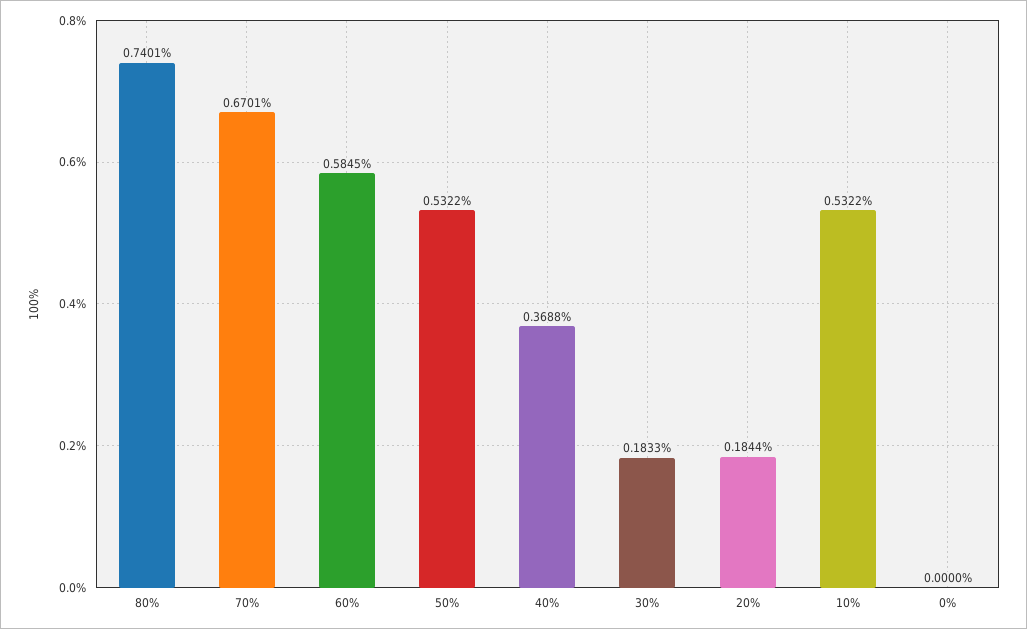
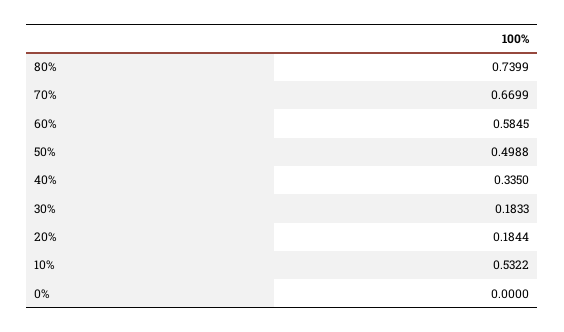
80%: 0.7401 -> 0.7399
70%: 0.6701 -> 0.6699
50%: 0.5322 -> 0.4988
40%: 0.3688 -> 0.335

